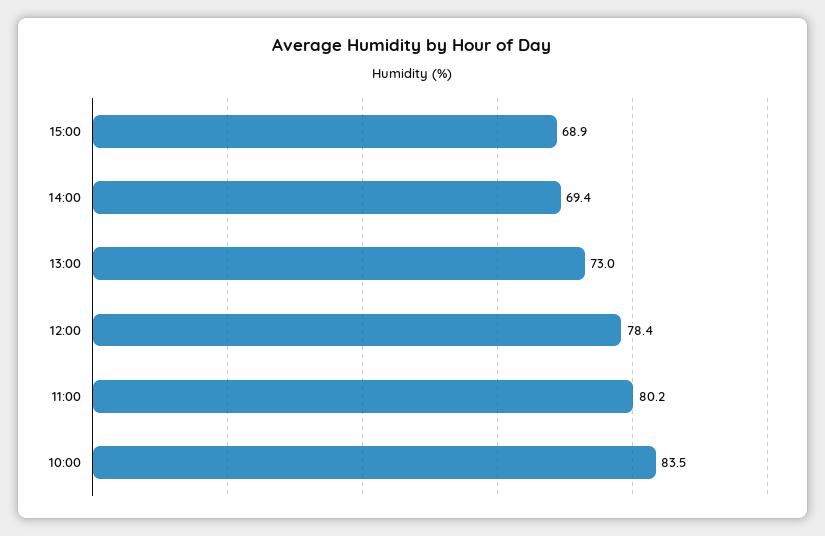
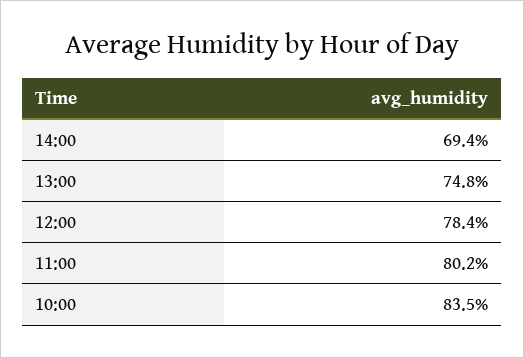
15:00: 68.9 -> none
13:00: 73 -> 74.8

